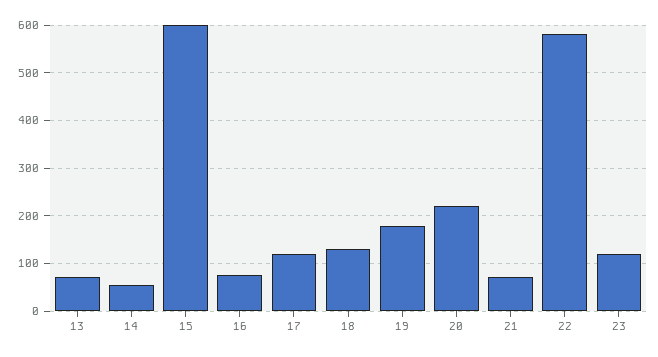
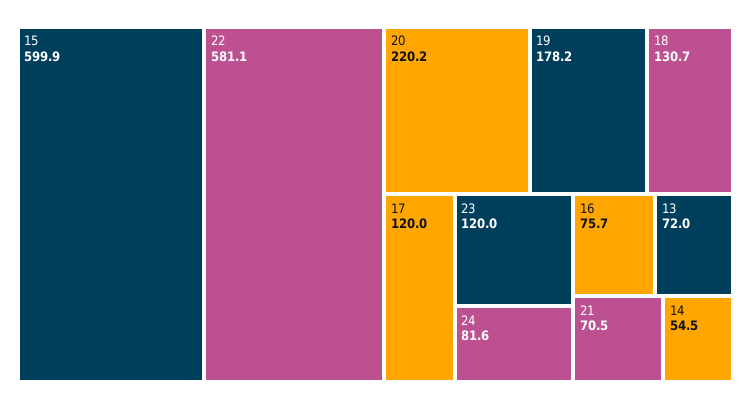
24: none -> 81.6

